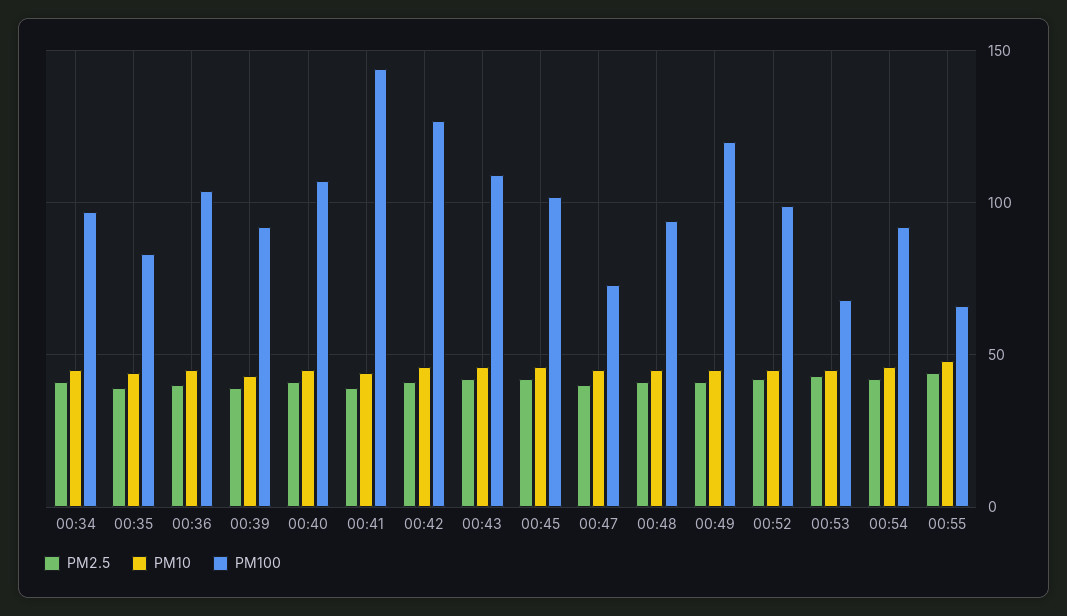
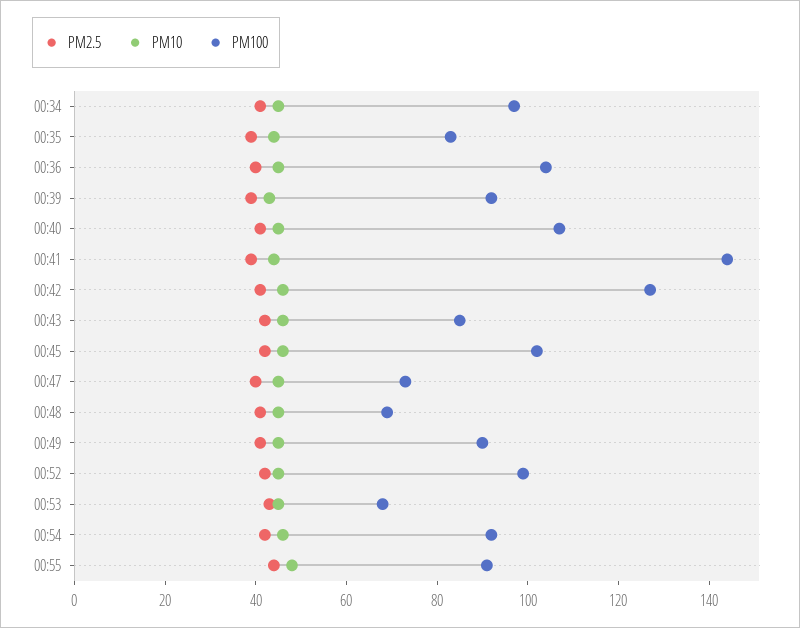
PM100, 00:43: 110 -> 85
PM100, 00:48: 95 -> 70
PM100, 00:49: 120 -> 90
PM100, 00:55: 65 -> 90

